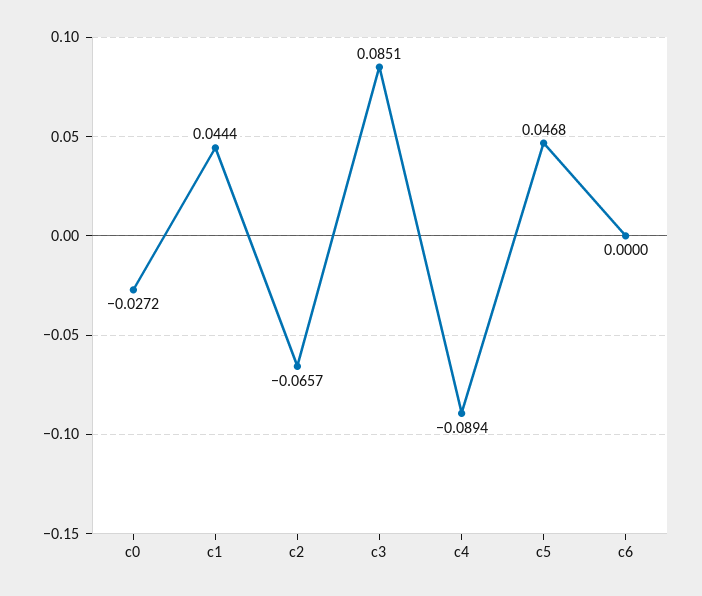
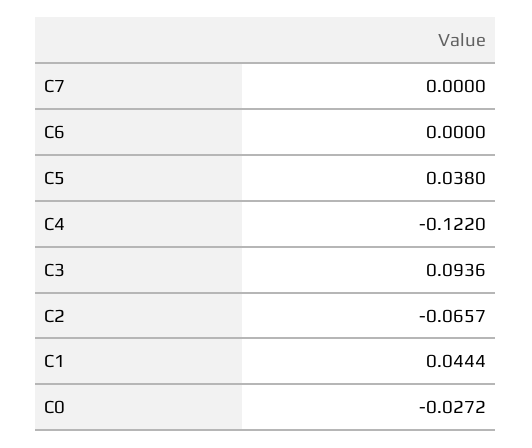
c3: 0.0851 -> 0.0936
c4: -0.0894 -> -0.122
c5: 0.0468 -> 0.038
C7: none -> 0

